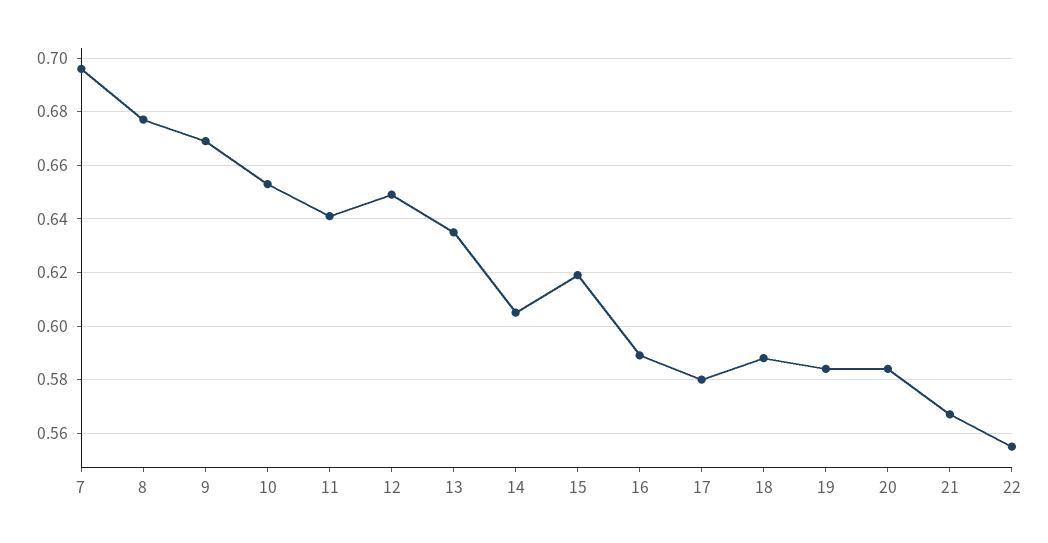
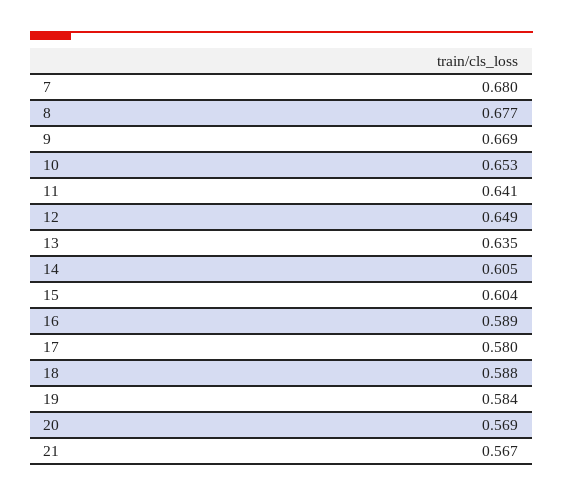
7: 0.695 -> 0.68
15: 0.62 -> 0.604
20: 0.585 -> 0.569
22: 0.555 -> none

